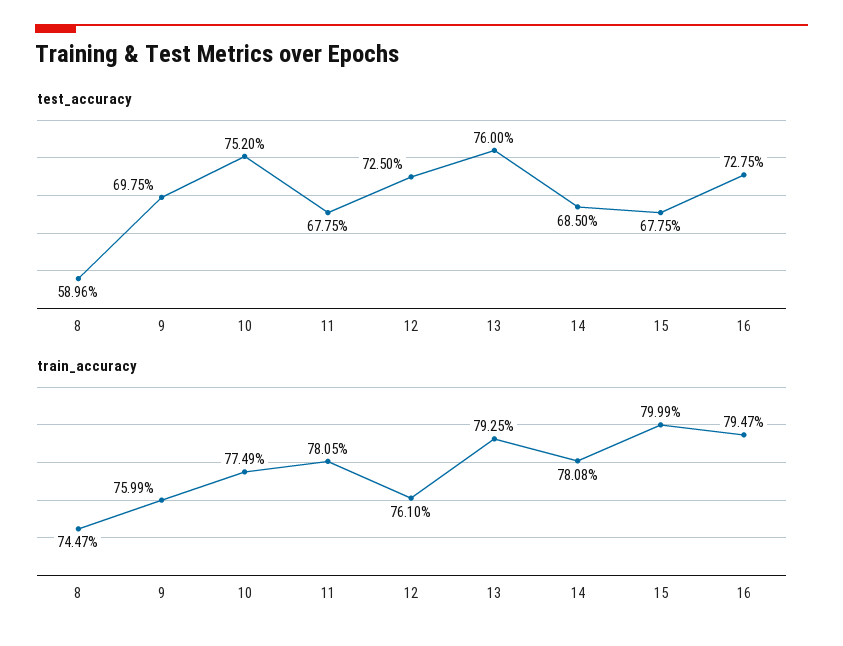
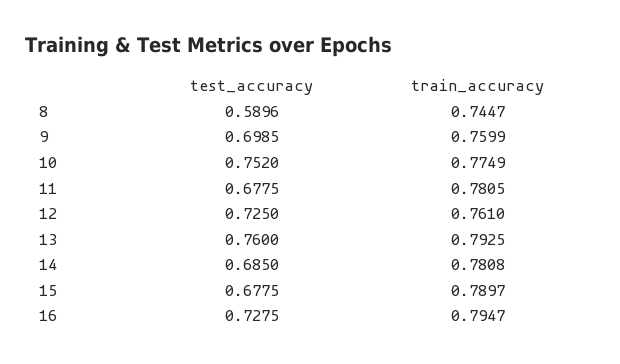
test_accuracy, 9: 0.6975 -> 0.6985
train_accuracy, 15: 0.7999 -> 0.7897

